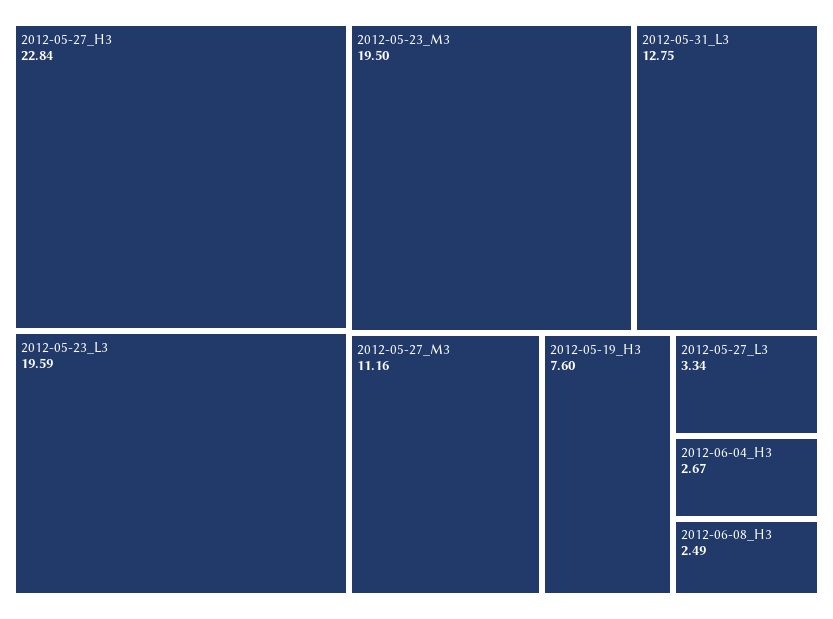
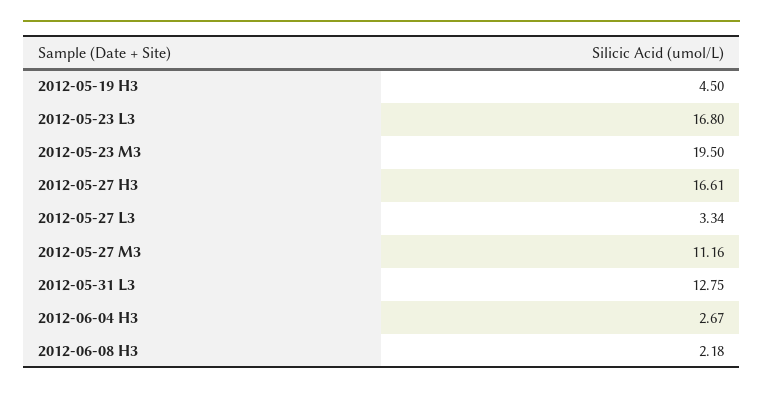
2012-05-27_H3: 22.84 -> 16.61
2012-05-23_L3: 19.59 -> 16.8
2012-05-19_H3: 7.6 -> 4.5
2012-06-08_H3: 2.49 -> 2.18

